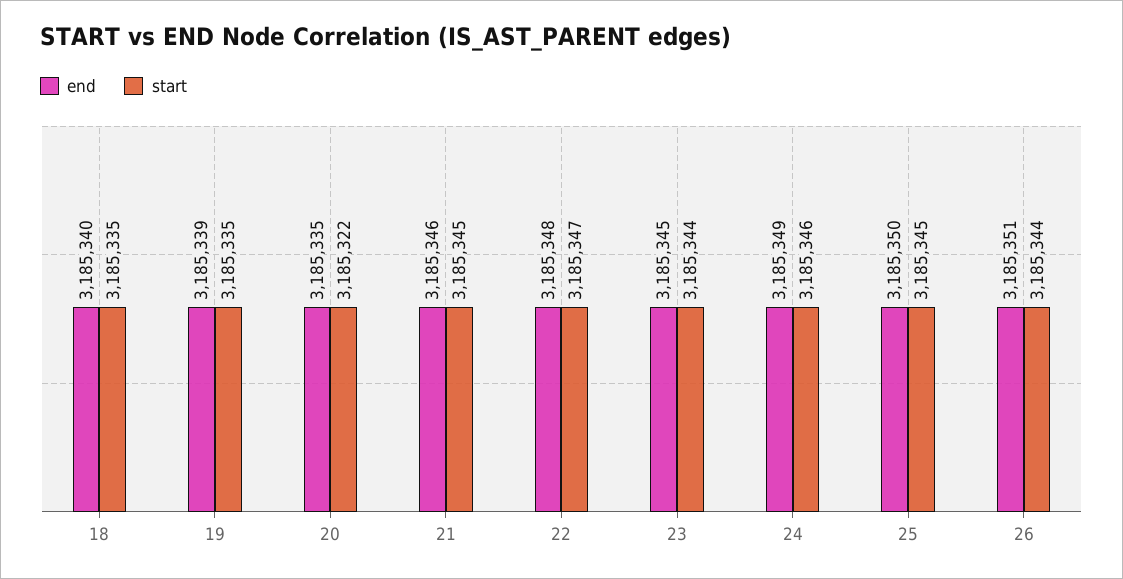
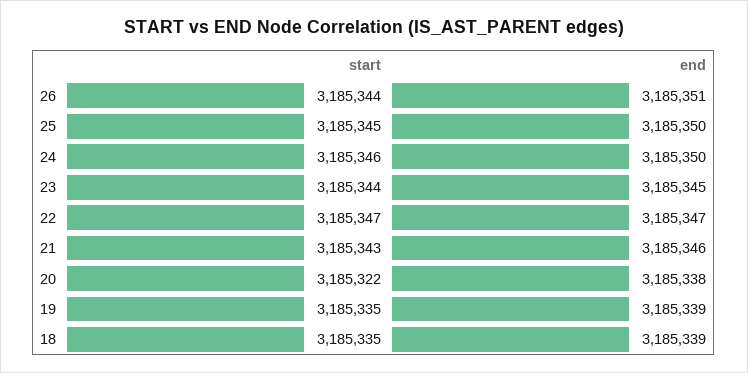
end, 18: 3185340 -> 3185339
end, 20: 3185335 -> 3185338
start, 21: 3185345 -> 3185343
end, 22: 3185348 -> 3185347
end, 24: 3185349 -> 3185350

